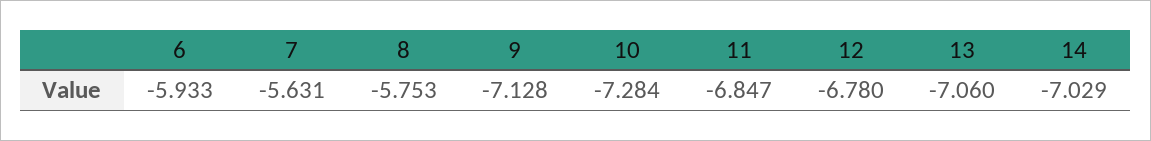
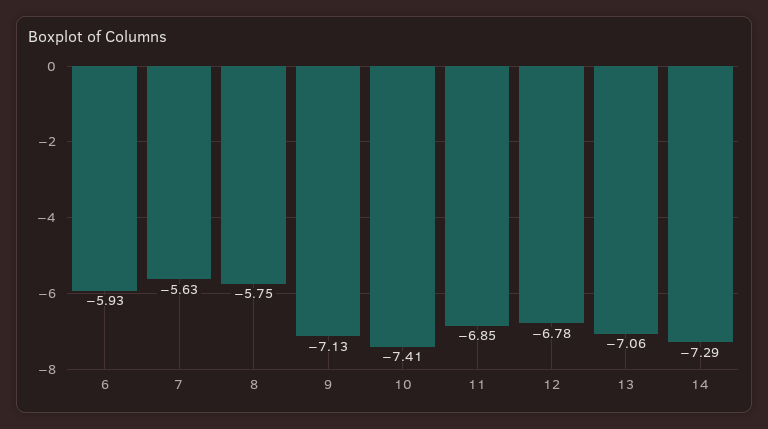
10: -7.284 -> -7.41
14: -7.029 -> -7.29

